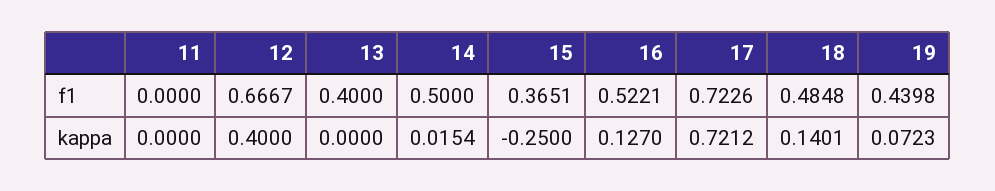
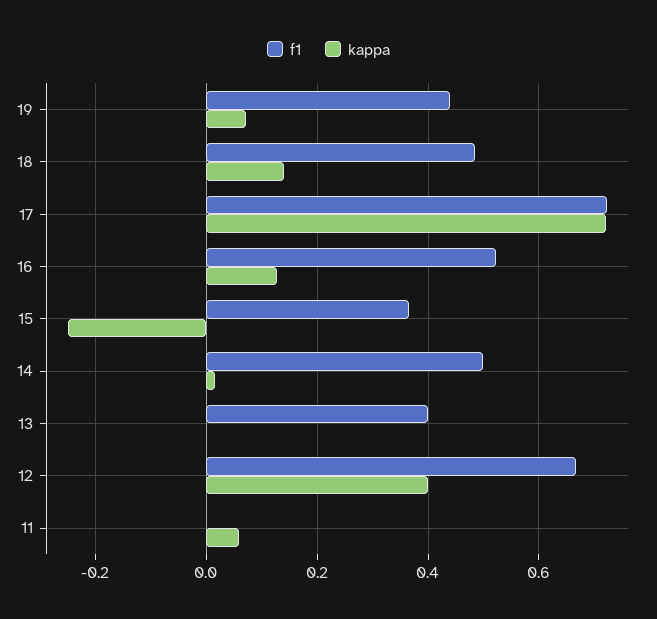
kappa, 11: 0 -> 0.06

